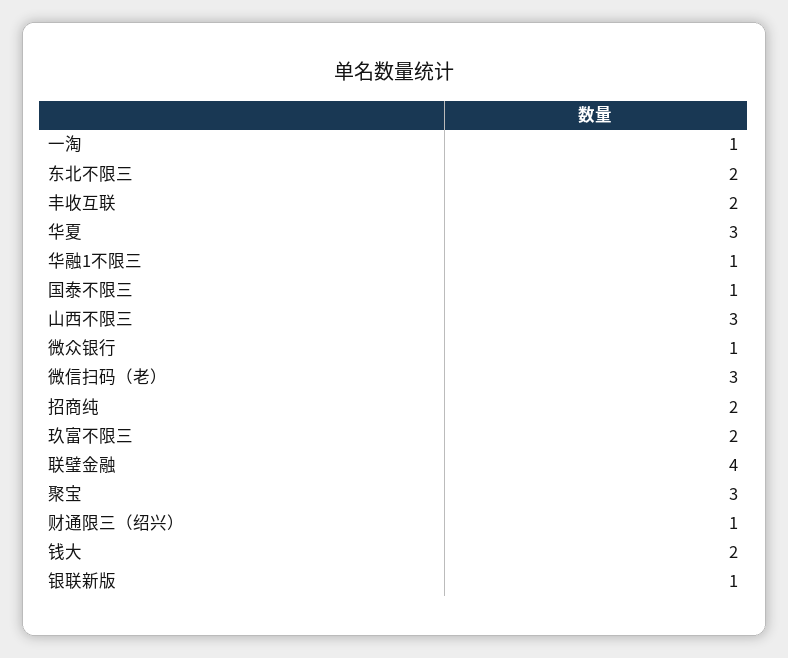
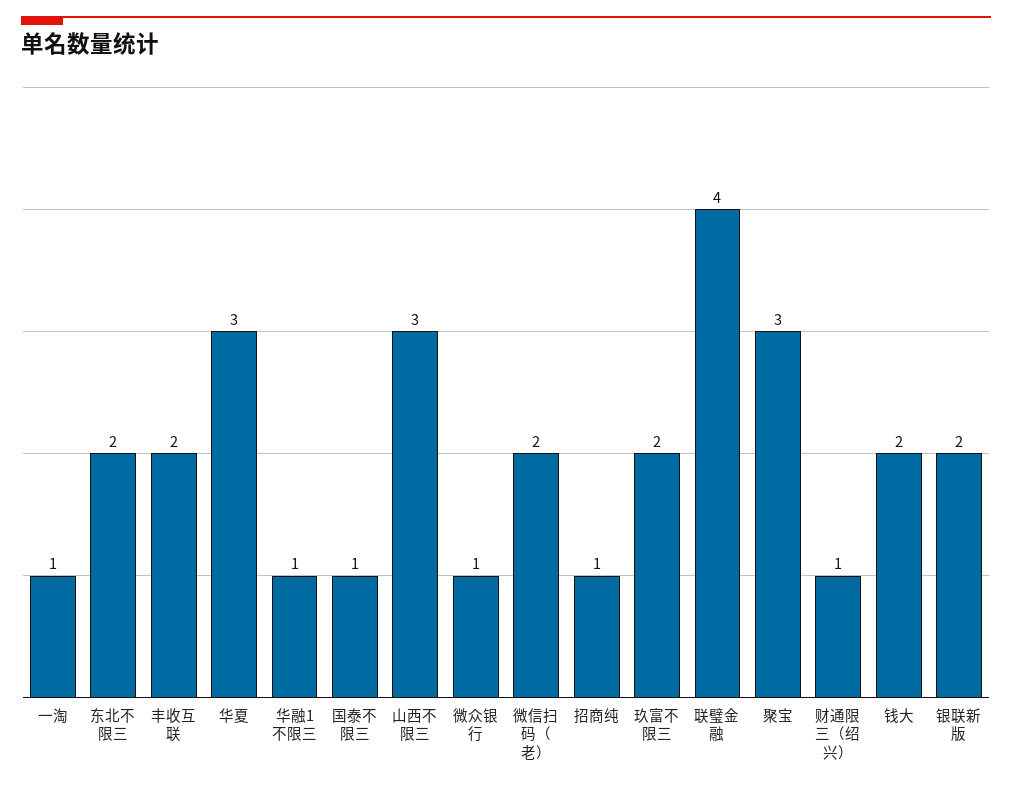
微信扫码（老）: 3 -> 2
招商纯: 2 -> 1
银联新版: 1 -> 2

